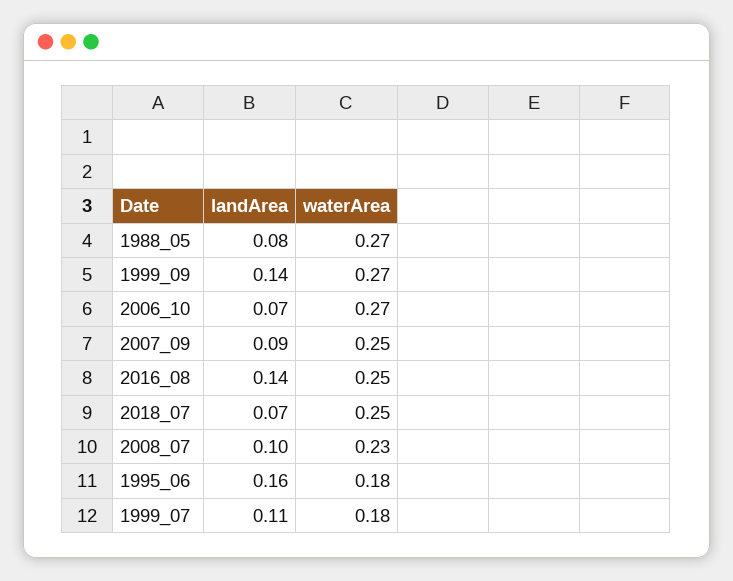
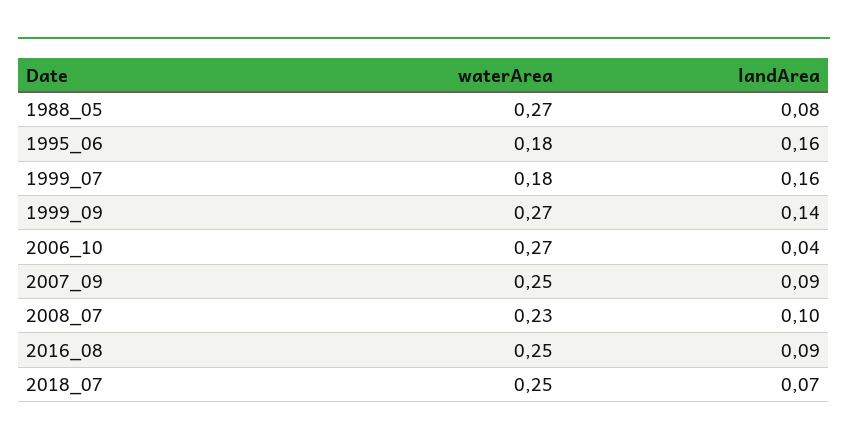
landArea, 2006_10: 0.07 -> 0.04
landArea, 2016_08: 0.14 -> 0.09
landArea, 1999_07: 0.11 -> 0.16

